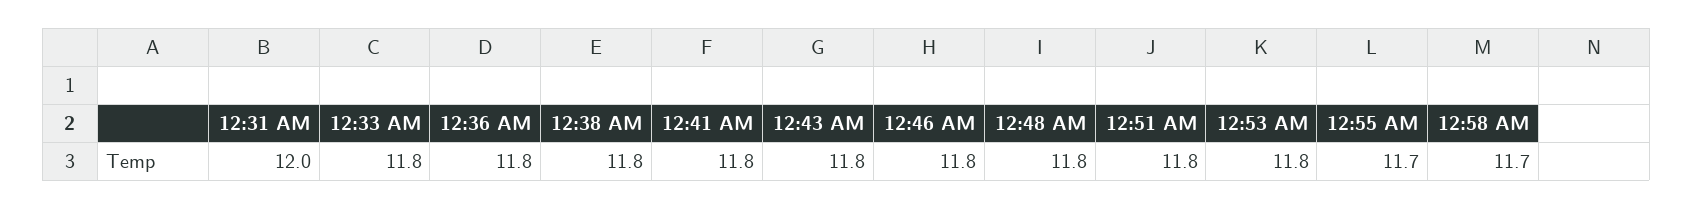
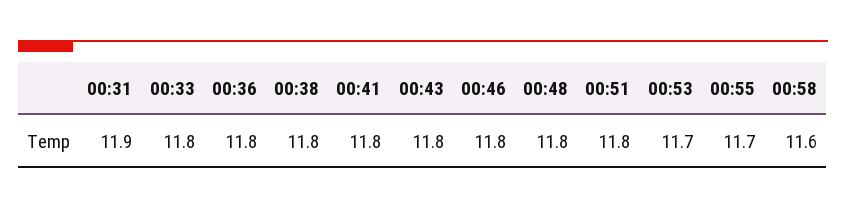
12:31 AM: 12 -> 11.9
12:53 AM: 11.8 -> 11.7
12:58 AM: 11.7 -> 11.6

